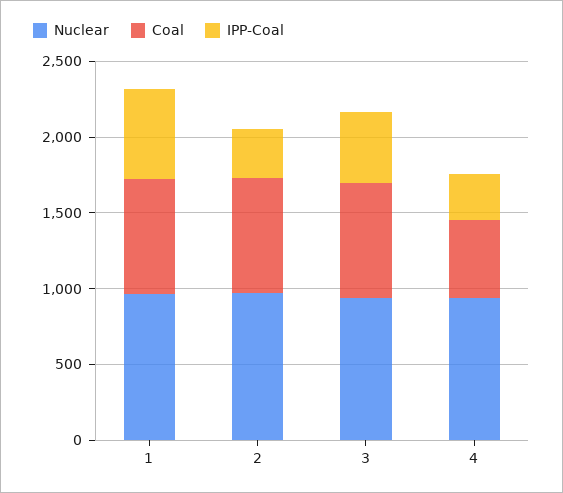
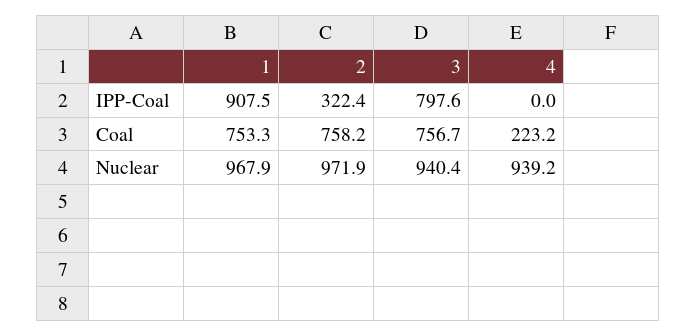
IPP-Coal, 1: 600 -> 907.5
IPP-Coal, 3: 500 -> 797.6
Coal, 4: 500 -> 223.2
IPP-Coal, 4: 300 -> 0

